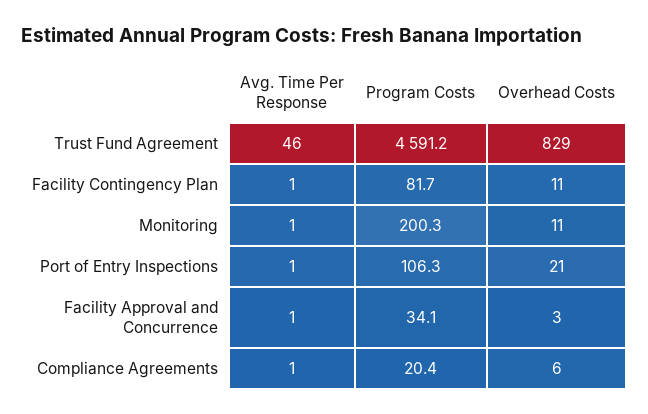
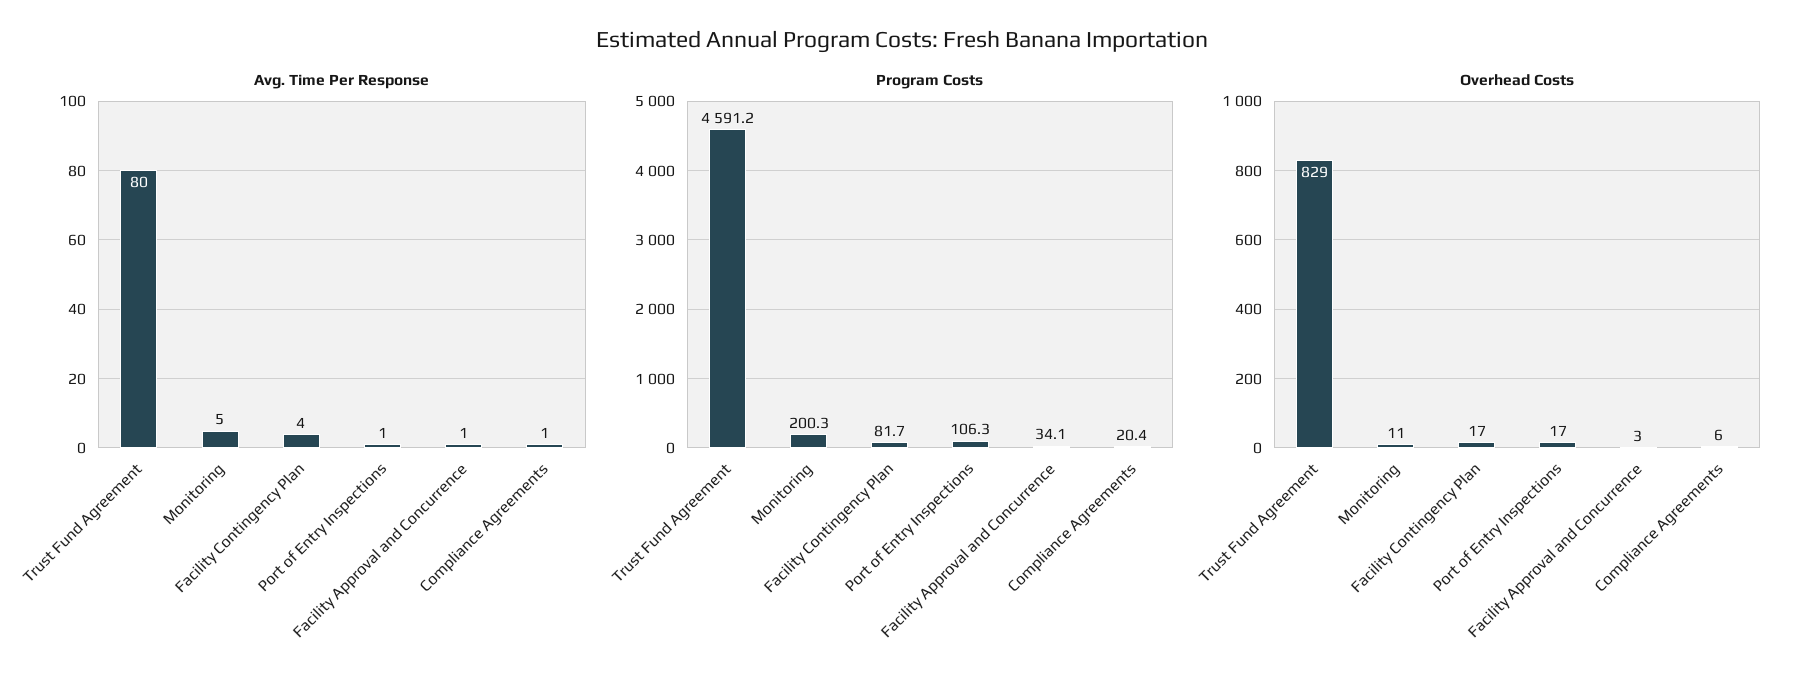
Avg. Time Per Response, Trust Fund Agreement: 46 -> 80
Avg. Time Per Response, Facility Contingency Plan: 1 -> 4
Overhead Costs, Facility Contingency Plan: 11 -> 17
Avg. Time Per Response, Monitoring: 1 -> 5
Overhead Costs, Port of Entry Inspections: 21 -> 17

